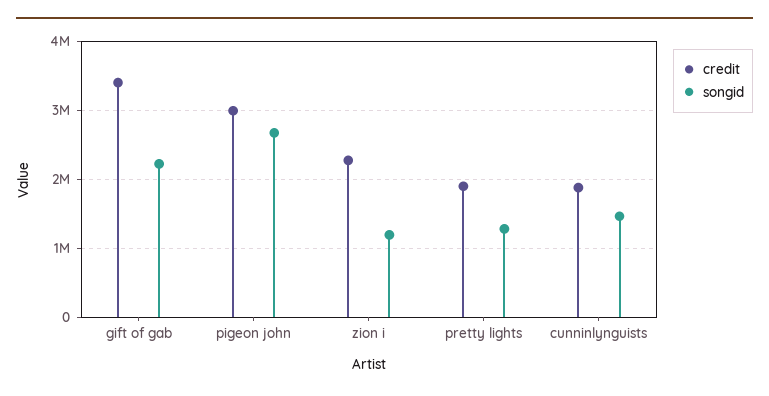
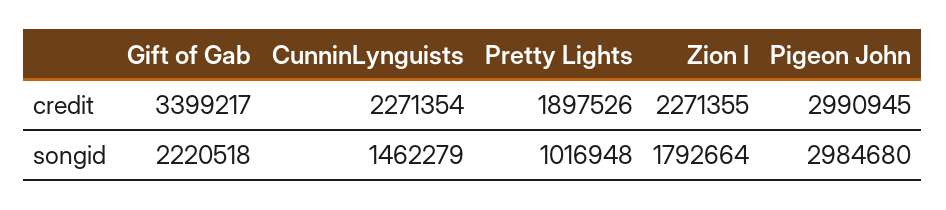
songid, pigeon john: 2700000 -> 2984680
songid, zion i: 1200000 -> 1792664
songid, pretty lights: 1300000 -> 1016948
credit, cunninlynguists: 1900000 -> 2271354

